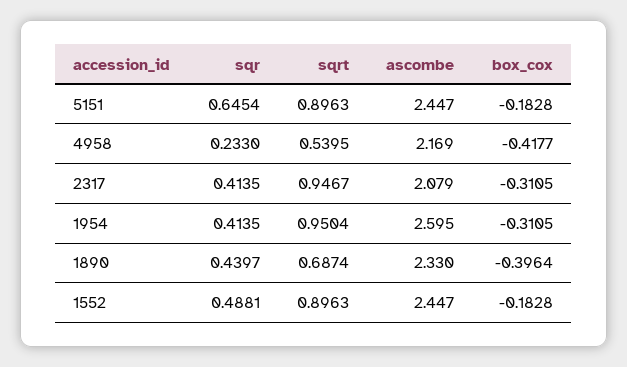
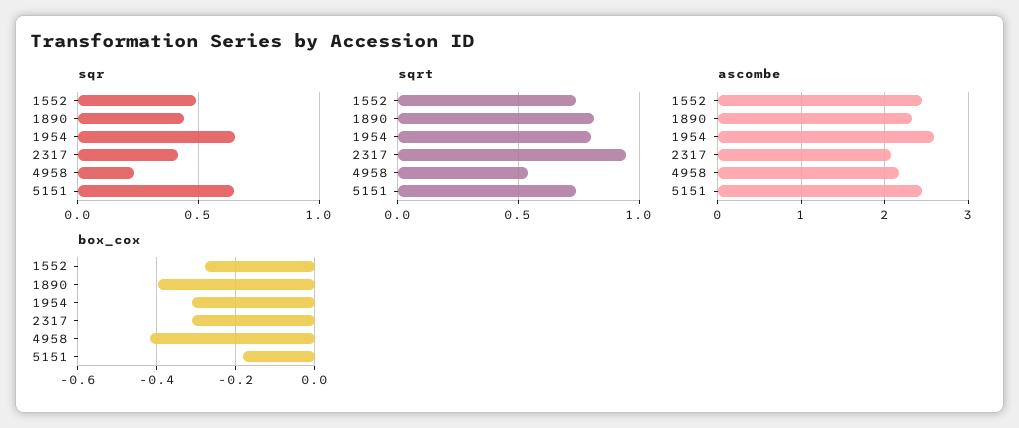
sqrt, 5151: 0.8963 -> 0.75
sqr, 1954: 0.4135 -> 0.65
sqrt, 1954: 0.9504 -> 0.8
sqrt, 1890: 0.6874 -> 0.8
sqrt, 1552: 0.8963 -> 0.75
box_cox, 1552: -0.1828 -> -0.28

